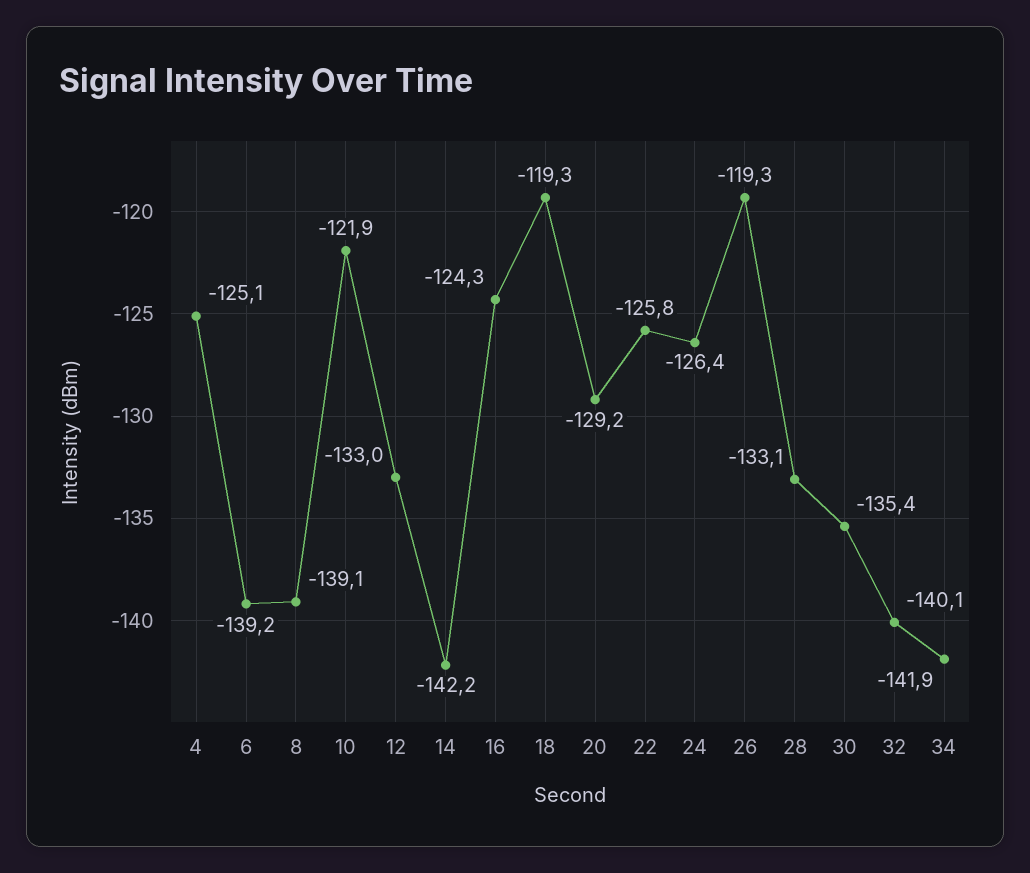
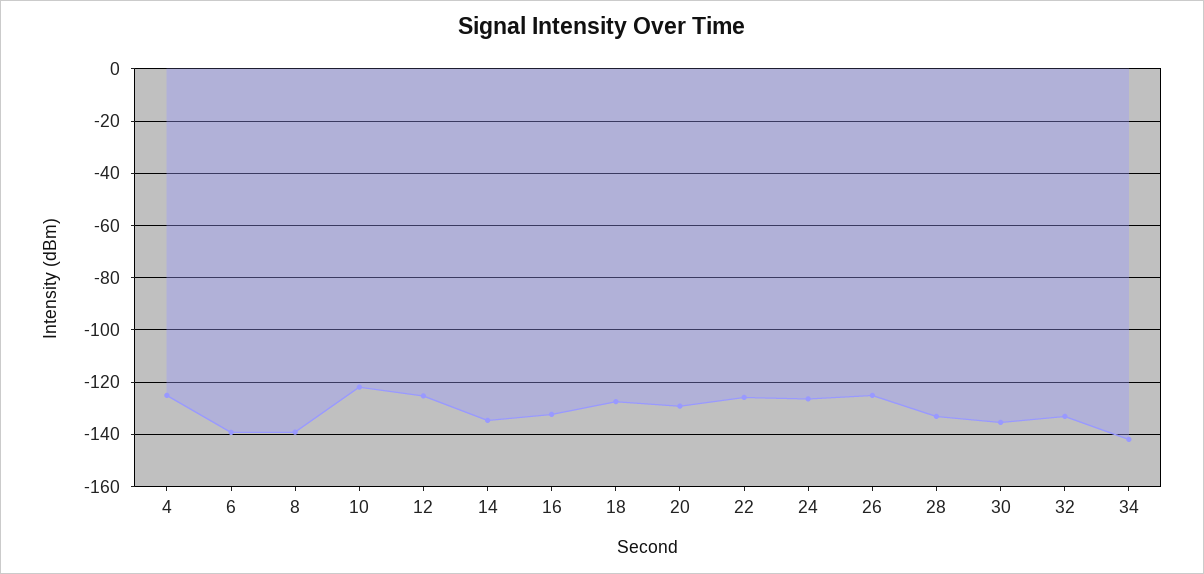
12: -133 -> -125
14: -142.2 -> -135
16: -124.3 -> -132.5
18: -119.3 -> -127.5
26: -119.3 -> -125
32: -140.1 -> -132.5

